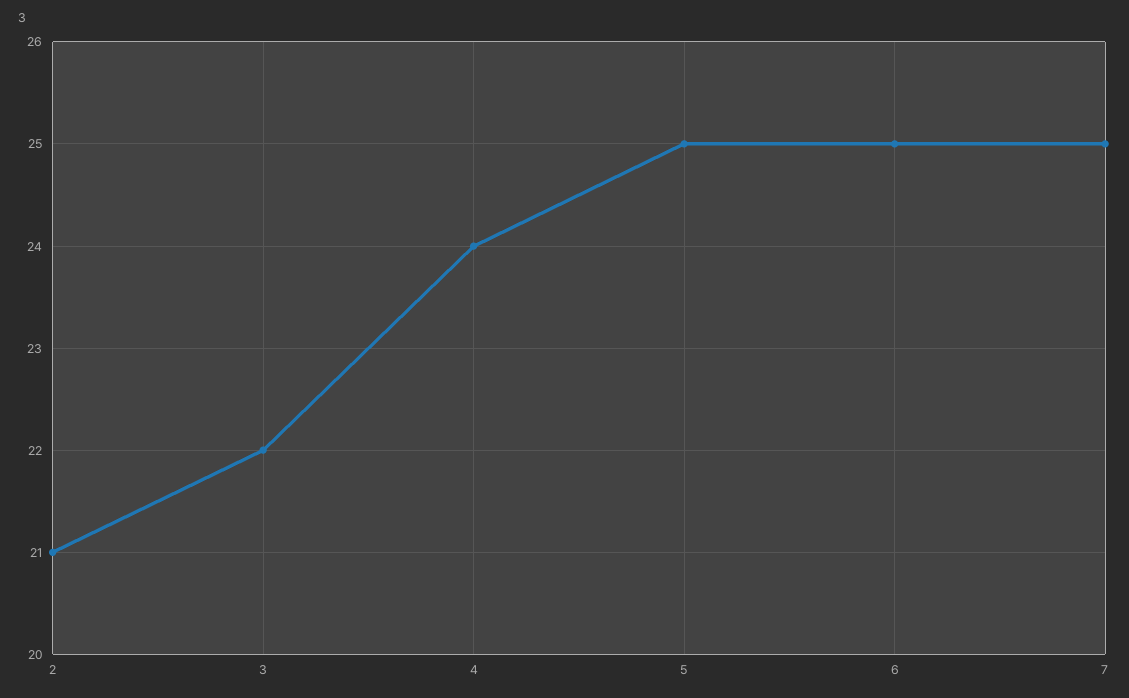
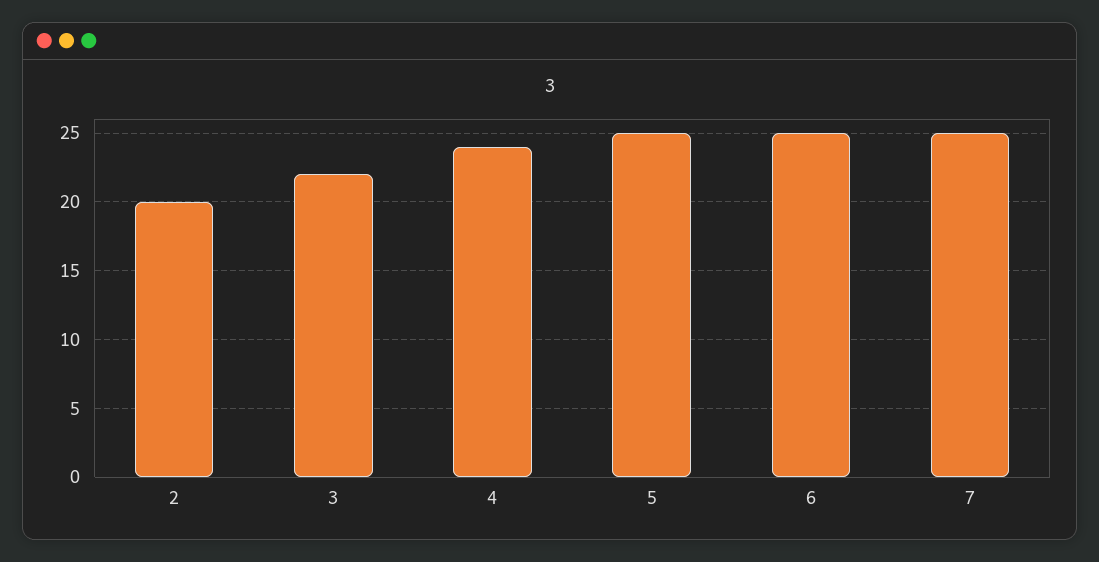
2: 21 -> 20

